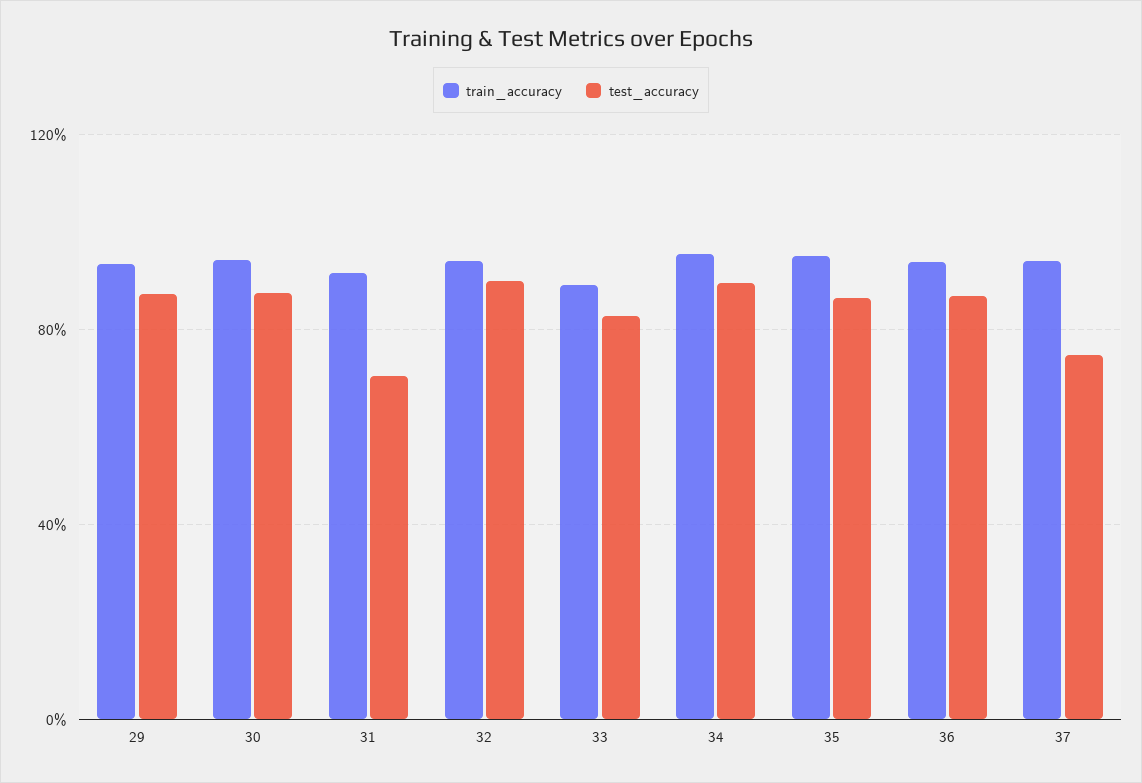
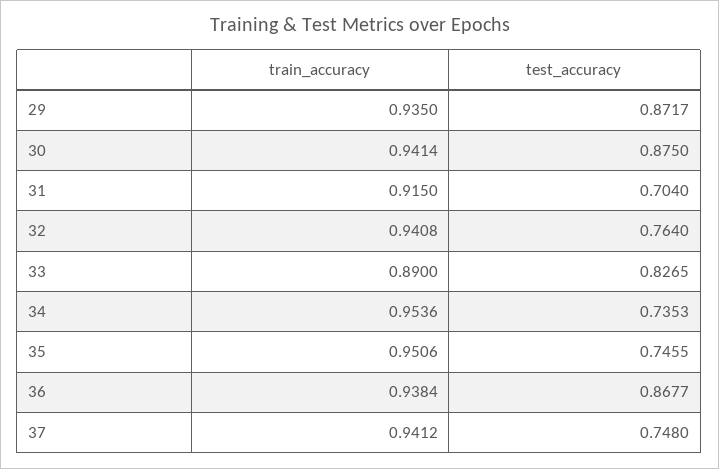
test_accuracy, 32: 0.9 -> 0.764
test_accuracy, 34: 0.9 -> 0.7353
test_accuracy, 35: 0.85 -> 0.7455

